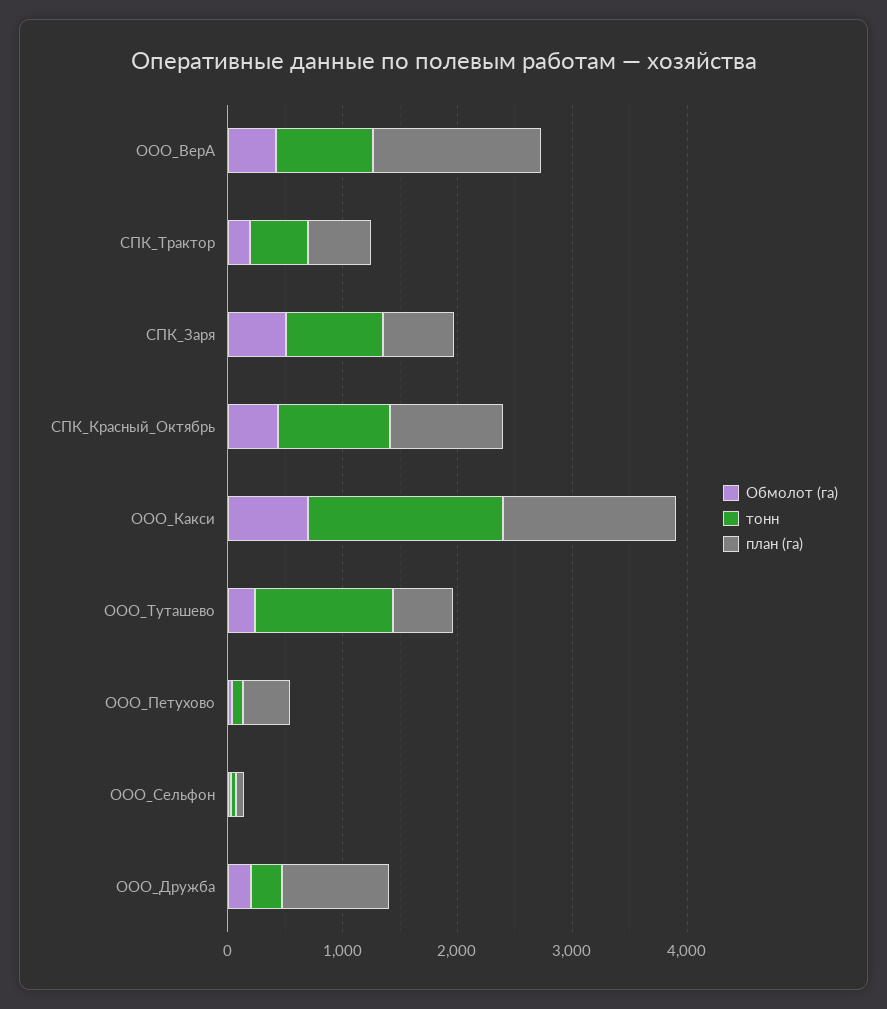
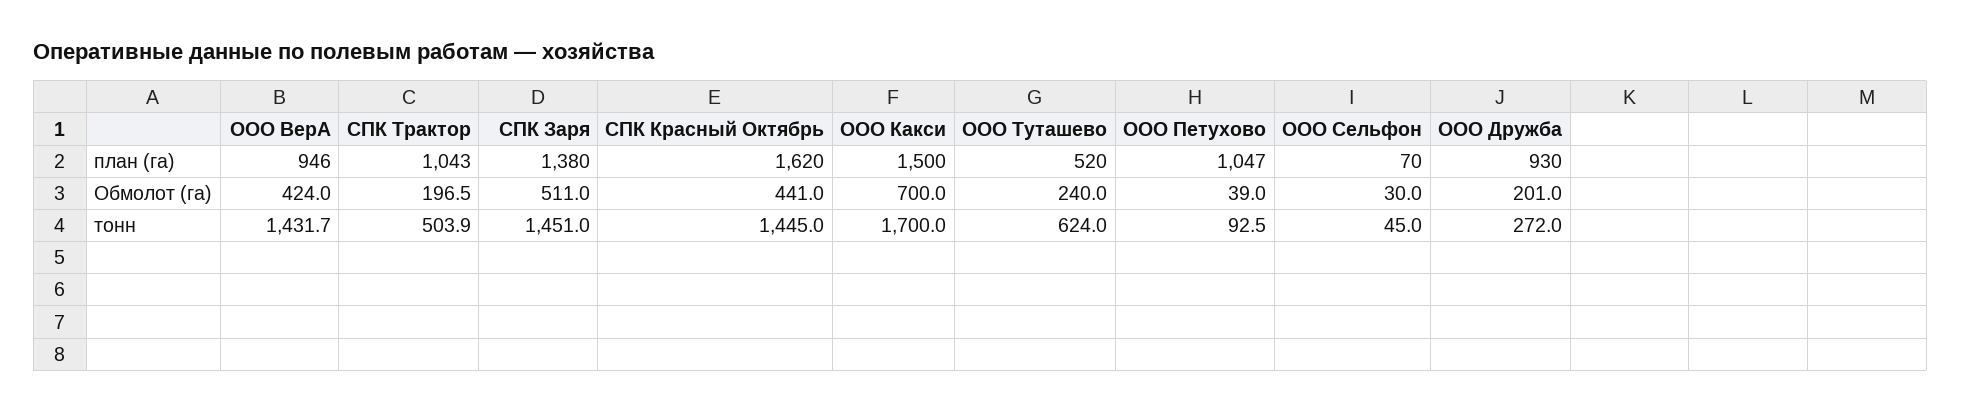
тонн, ООО_ВерА: 800 -> 1431.7
план (га), ООО_ВерА: 1400 -> 946
план (га), СПК_Трактор: 600 -> 1043
тонн, СПК_Заря: 800 -> 1451
план (га), СПК_Заря: 600 -> 1380
тонн, СПК_Красный_Октябрь: 1000 -> 1445
план (га), СПК_Красный_Октябрь: 1000 -> 1620
тонн, ООО_Туташево: 1200 -> 624
план (га), ООО_Петухово: 400 -> 1047

